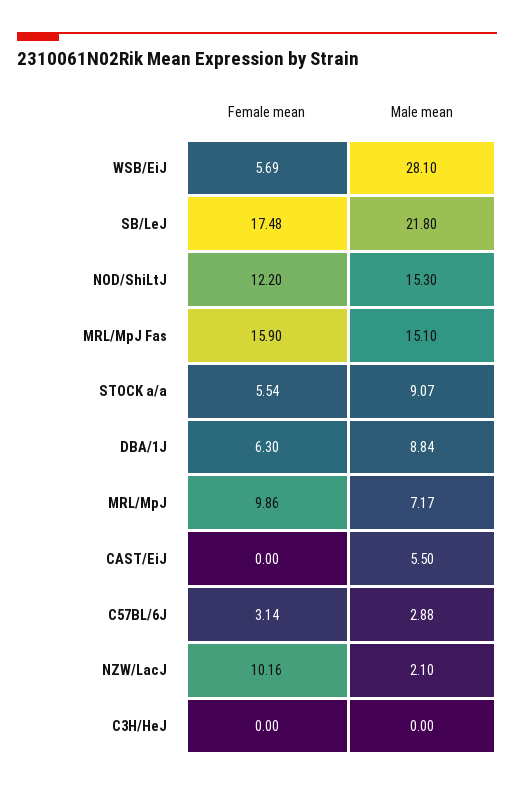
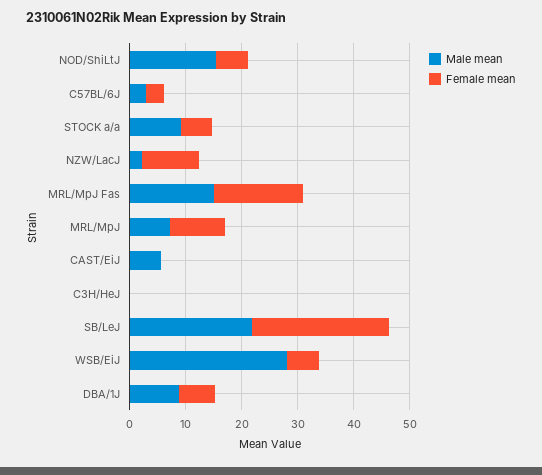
Female mean, SB/LeJ: 17.48 -> 24
Female mean, NOD/ShiLtJ: 12.2 -> 6

